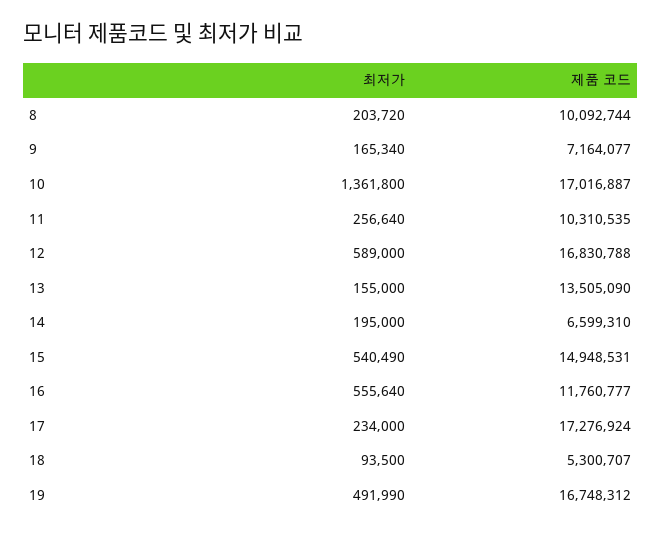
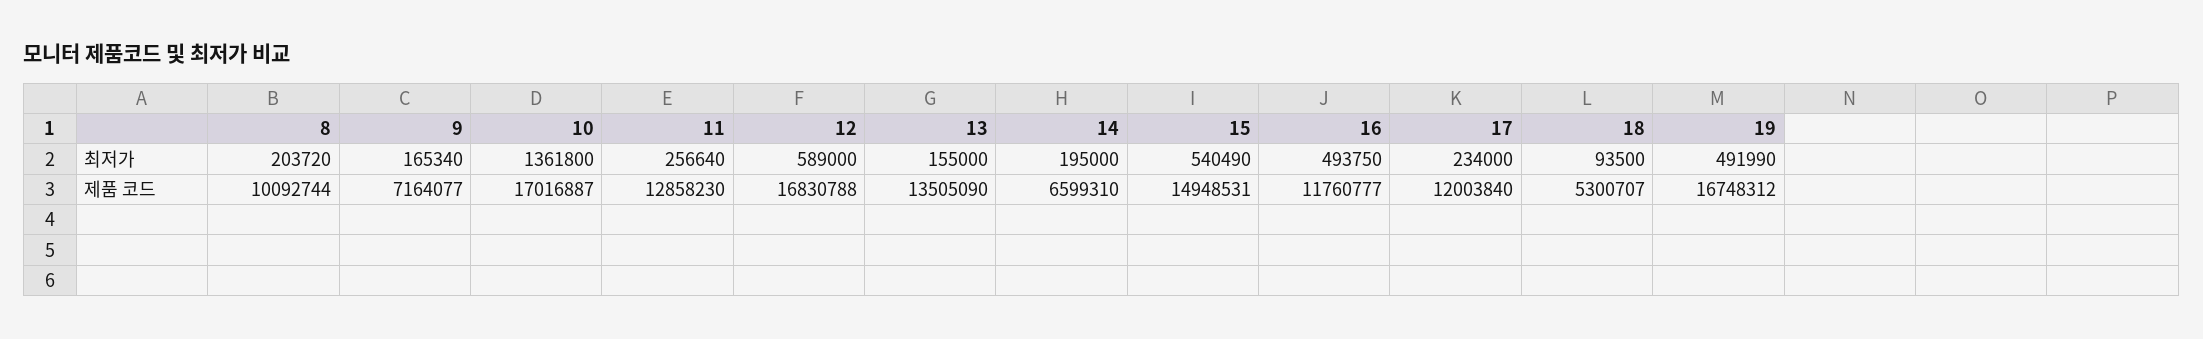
제품 코드, 11: 10310535 -> 12858230
최저가, 16: 555640 -> 493750
제품 코드, 17: 17276924 -> 12003840

